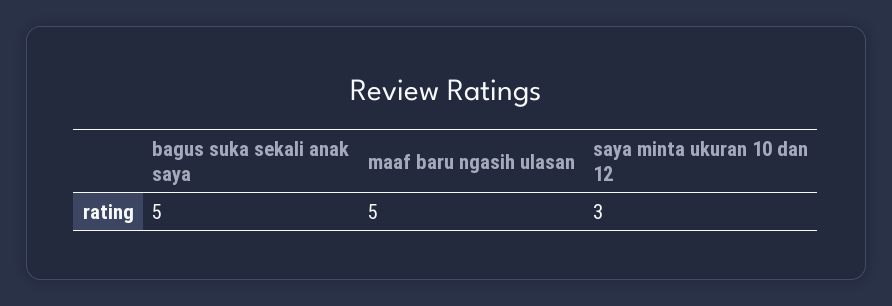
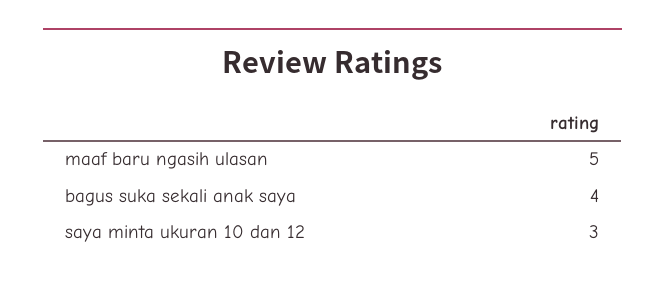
bagus suka sekali anak saya: 5 -> 4

